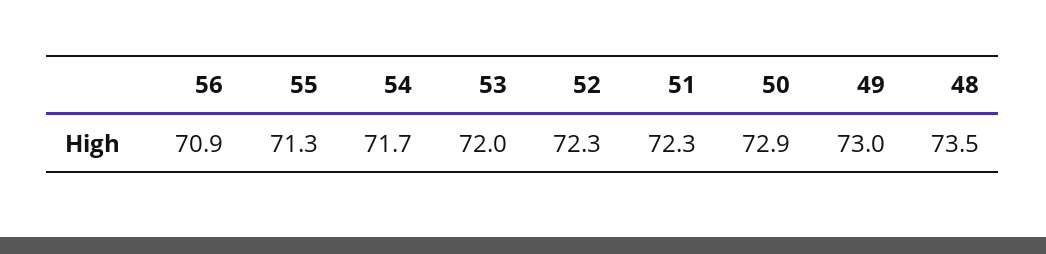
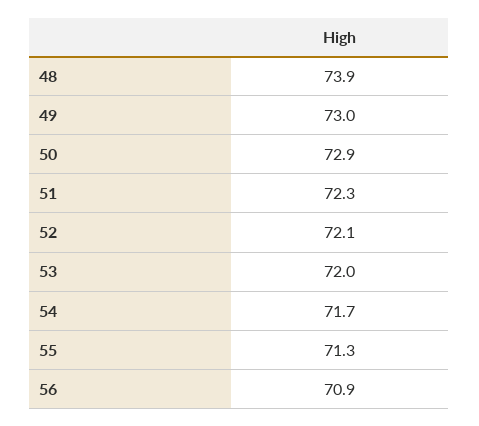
52: 72.3 -> 72.1
48: 73.5 -> 73.9

